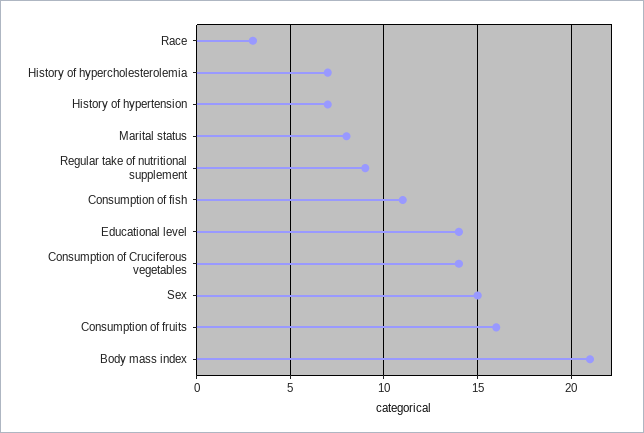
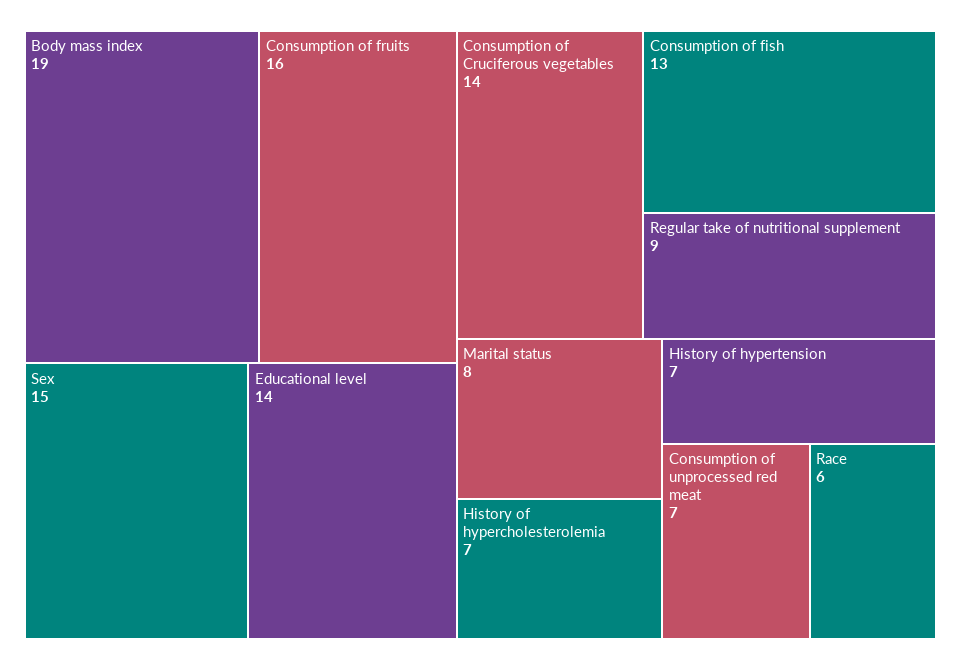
Race: 3 -> 6
Consumption of fish: 11 -> 13
Body mass index: 21 -> 19
Consumption of unprocessed red meat: none -> 7

